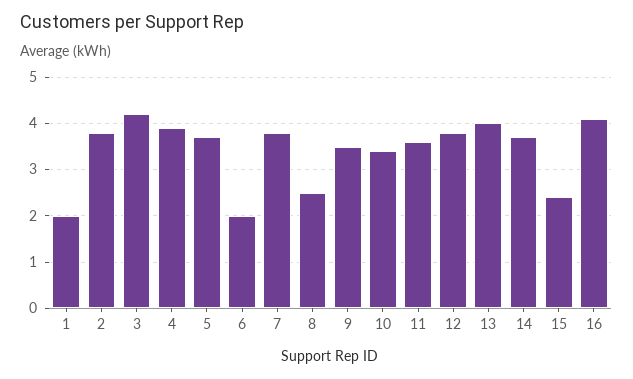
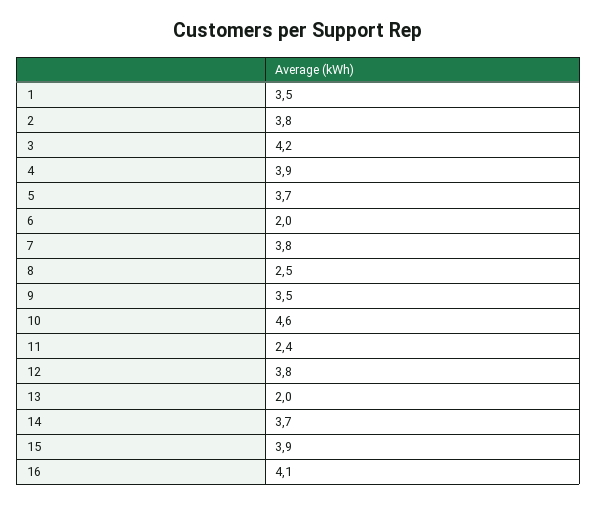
1: 2 -> 3.5
10: 3.5 -> 4.6
11: 3.5 -> 2.4
13: 4 -> 2
15: 2.5 -> 3.9

